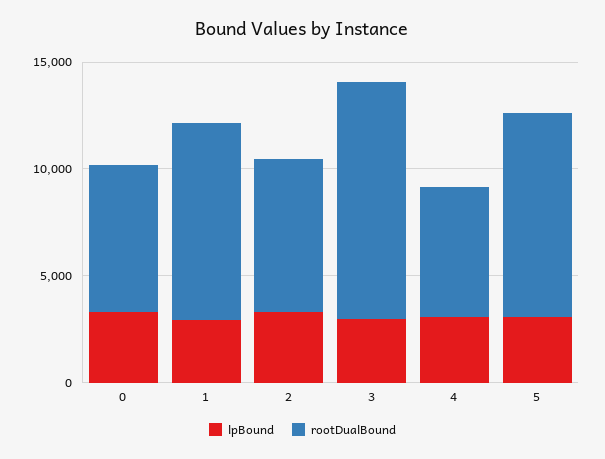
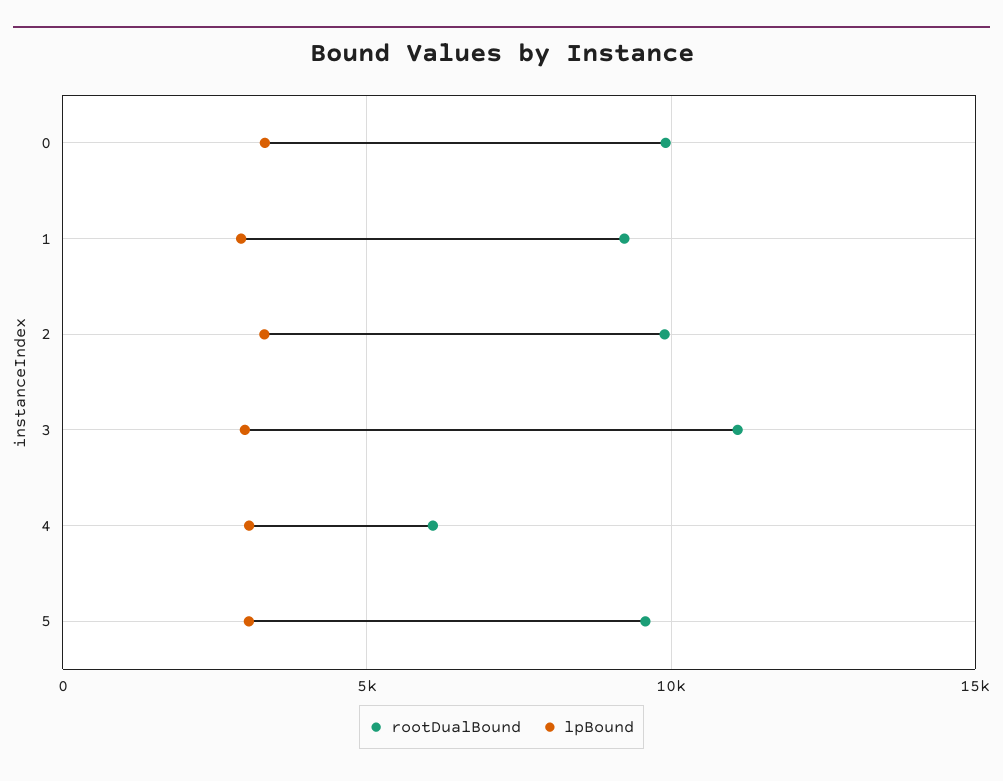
rootDualBound, 0: 7000 -> 10000
rootDualBound, 2: 7000 -> 10000

